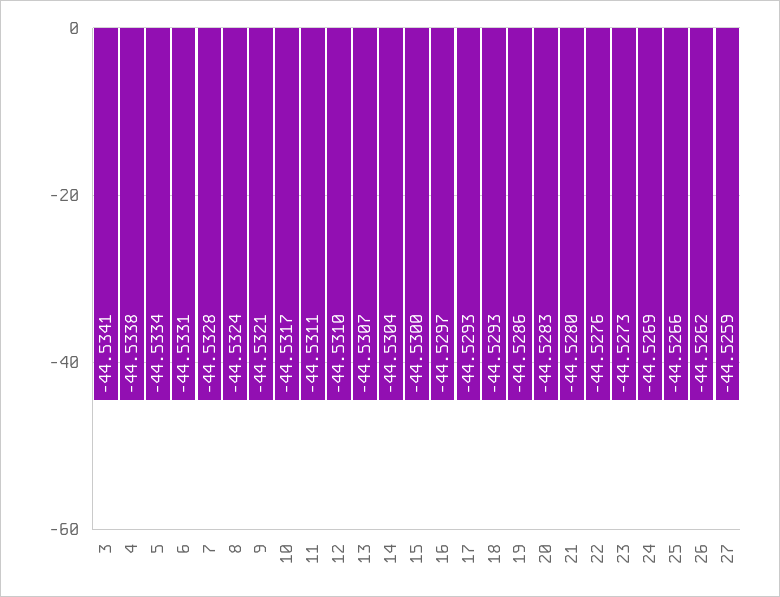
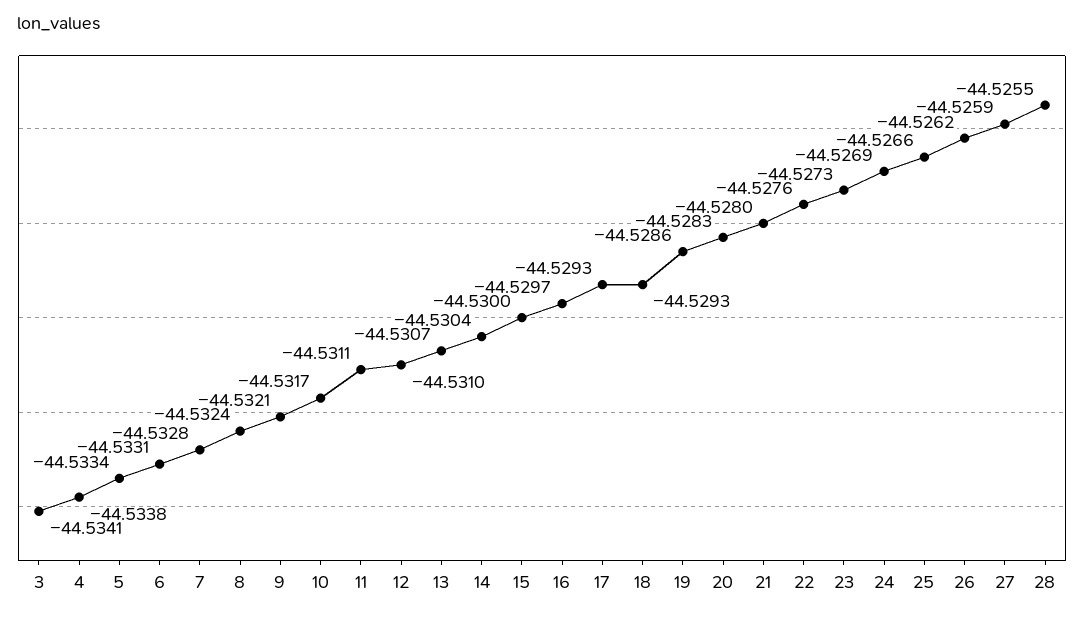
28: none -> -44.5255

